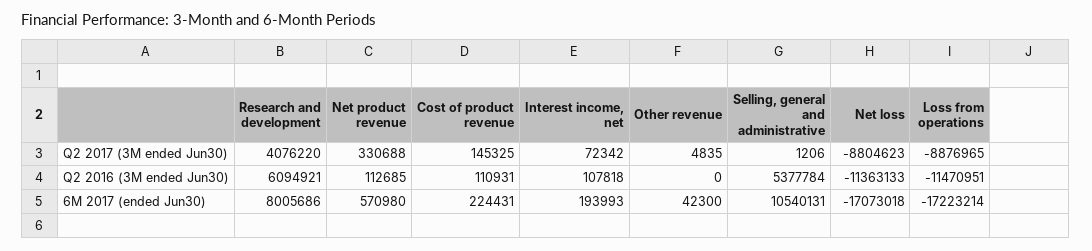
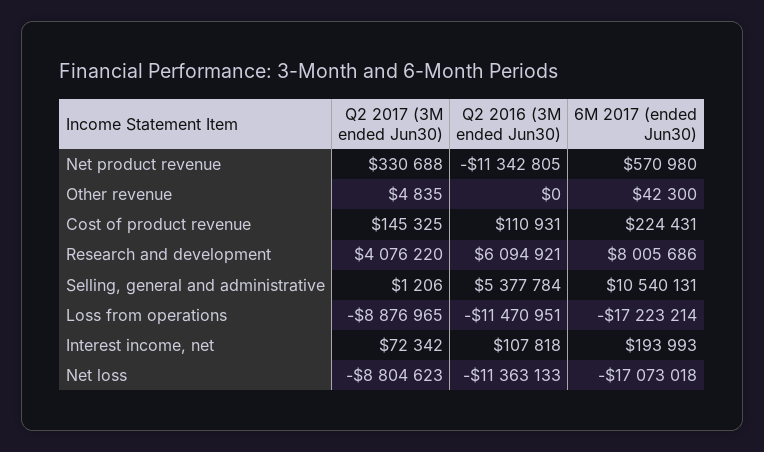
Net product revenue, Q2 2016 (3M ended Jun30): 112685 -> -11342805

